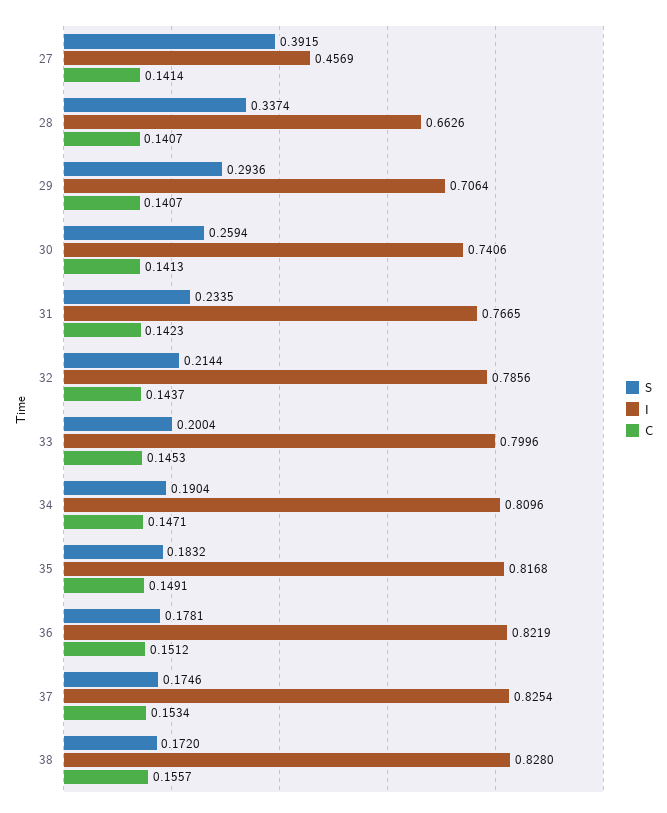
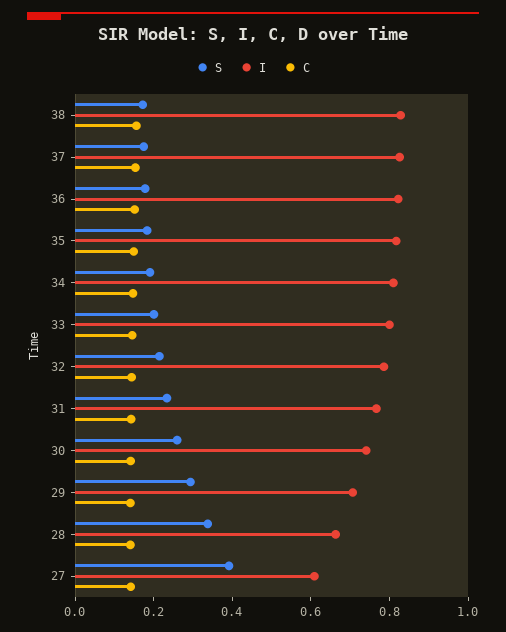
I, 27: 0.4569 -> 0.6

